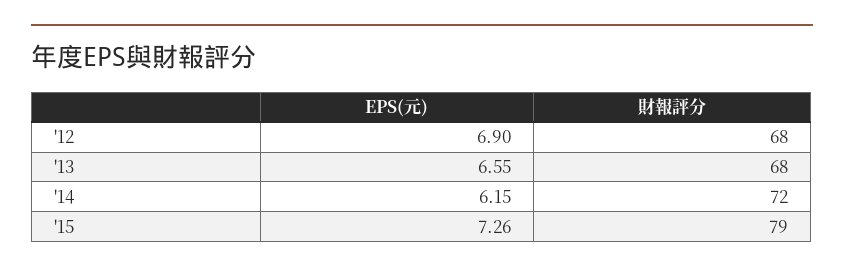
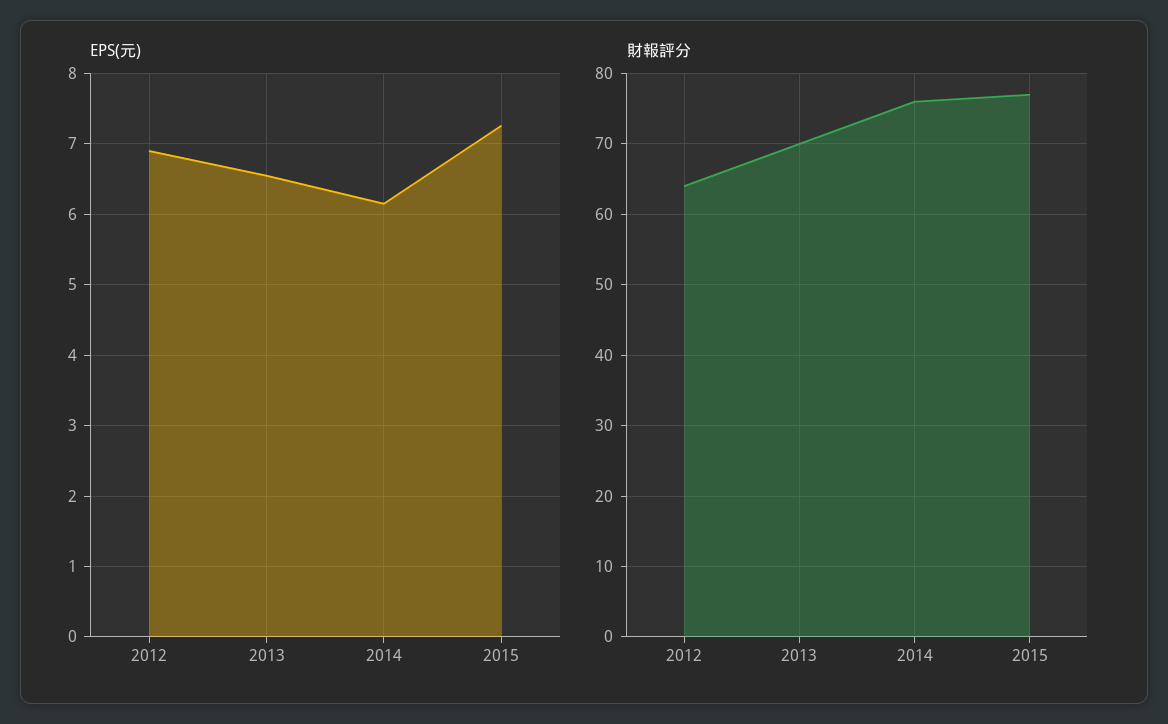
財報評分, '12: 68 -> 64
財報評分, '13: 68 -> 70
財報評分, '14: 72 -> 76
財報評分, '15: 79 -> 77

